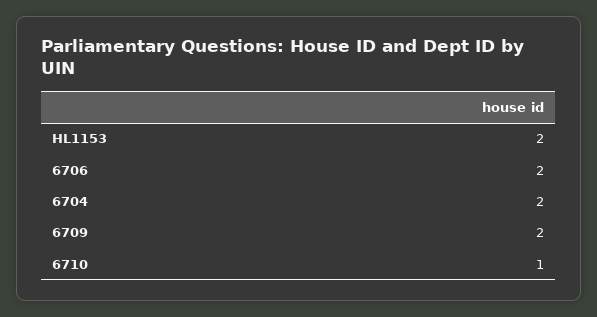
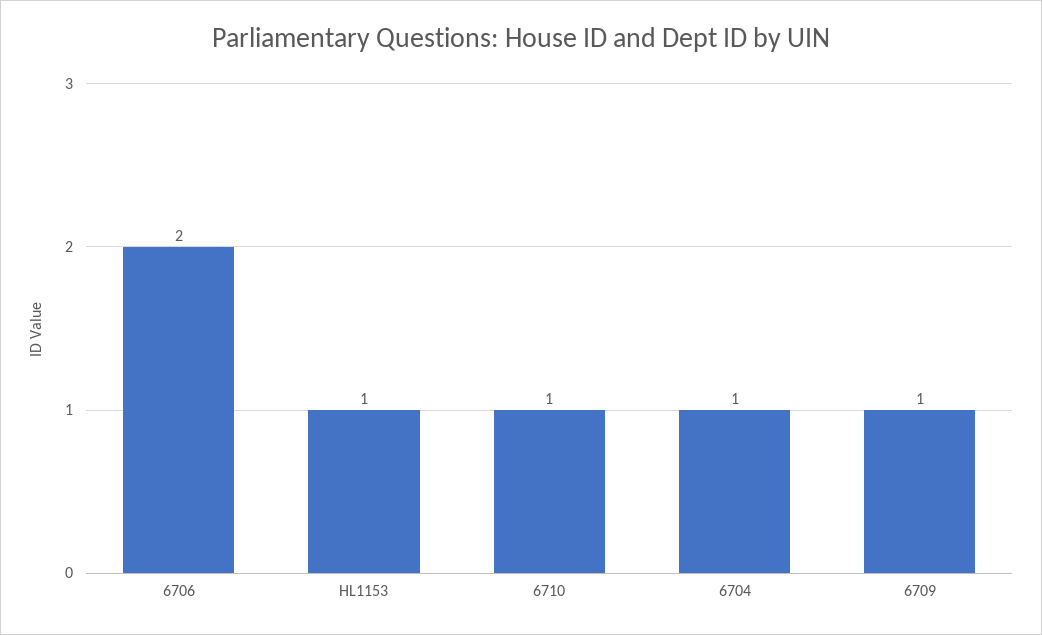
HL1153: 2 -> 1
6704: 2 -> 1
6709: 2 -> 1

